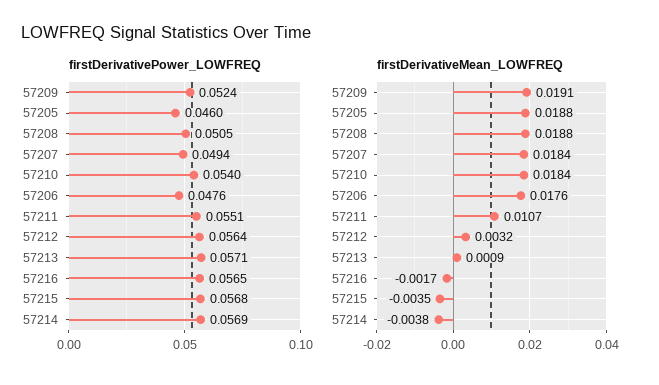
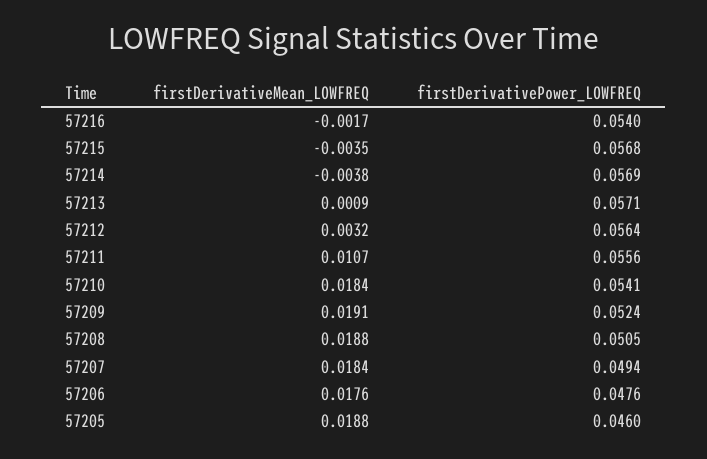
firstDerivativePower_LOWFREQ, 57210: 0.054 -> 0.0541
firstDerivativePower_LOWFREQ, 57211: 0.0551 -> 0.0556
firstDerivativePower_LOWFREQ, 57216: 0.0565 -> 0.054

